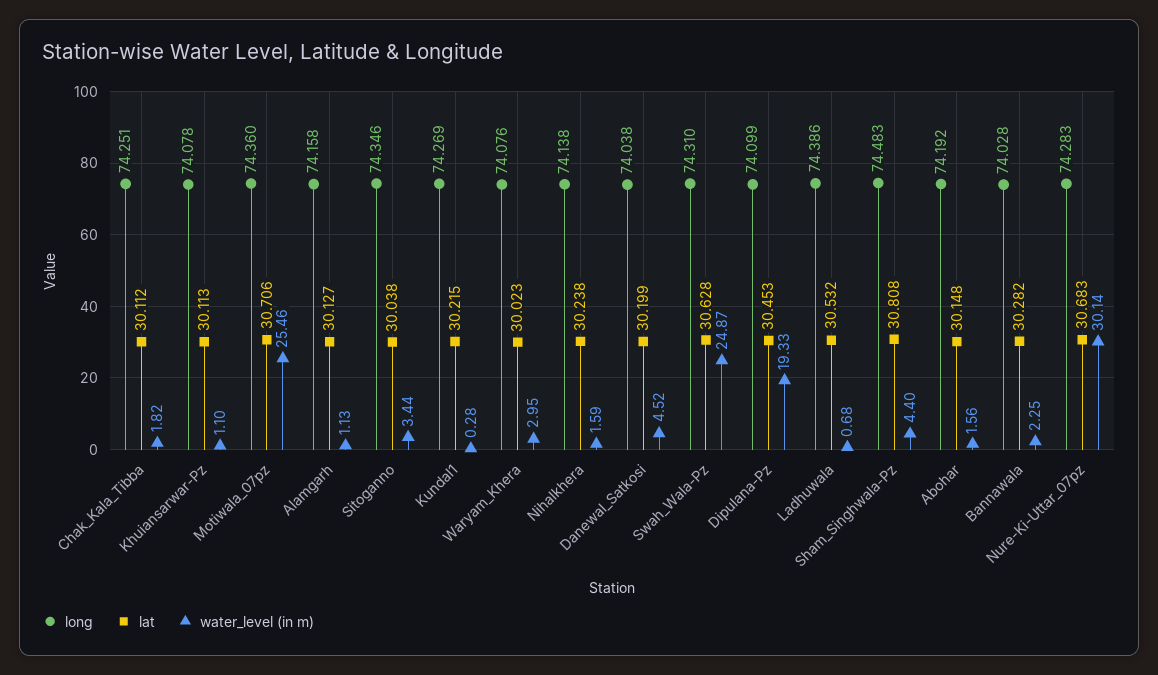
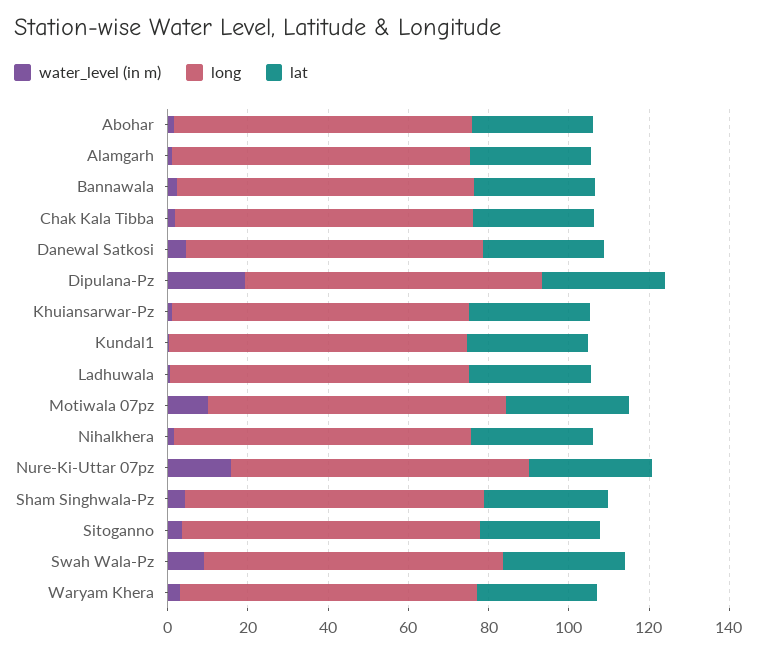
water_level (in m), Motiwala_07pz: 25.46 -> 10
water_level (in m), Swah_Wala-Pz: 24.87 -> 10
water_level (in m), Nure-Ki-Uttar_07pz: 30.14 -> 15

